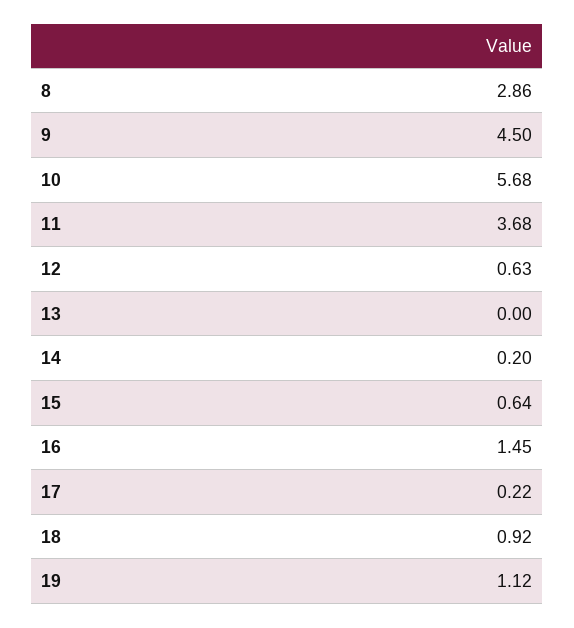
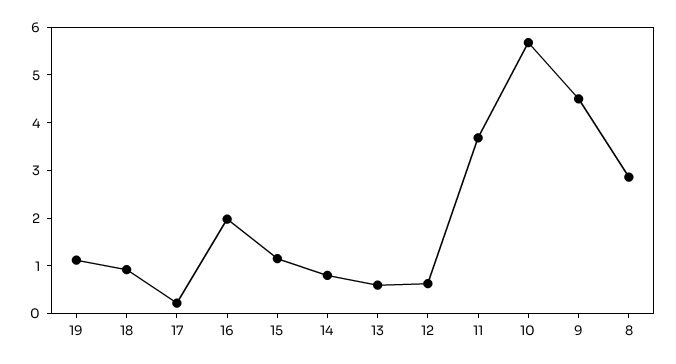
13: 0 -> 0.6
14: 0.2 -> 0.8
15: 0.64 -> 1.2
16: 1.45 -> 2

